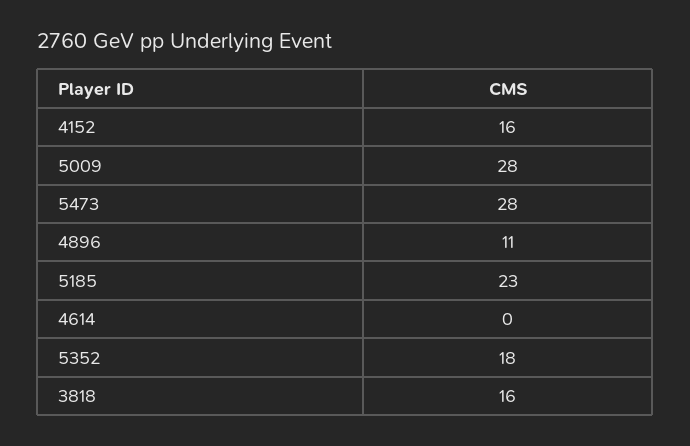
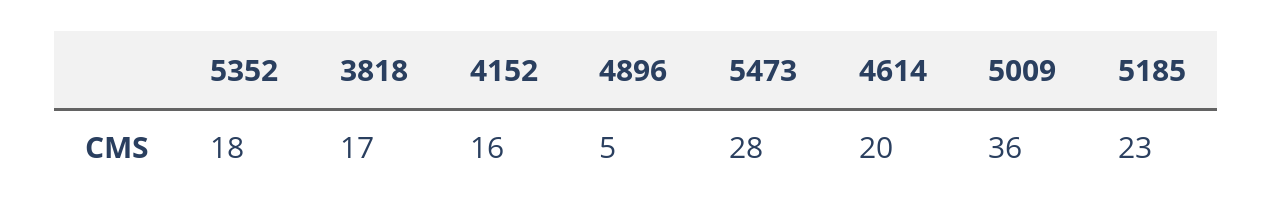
5009: 28 -> 36
4896: 11 -> 5
4614: 0 -> 20
3818: 16 -> 17

